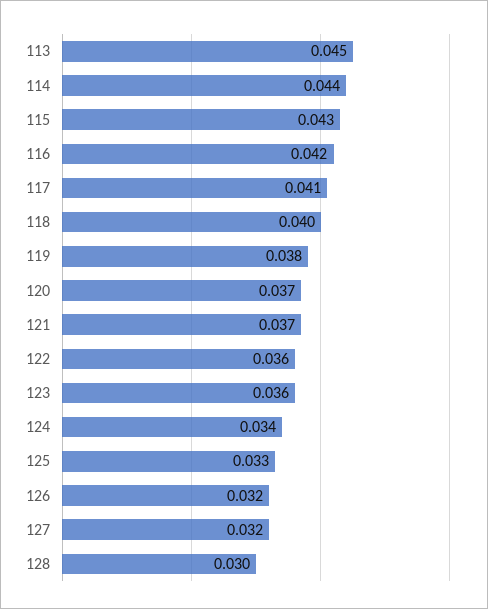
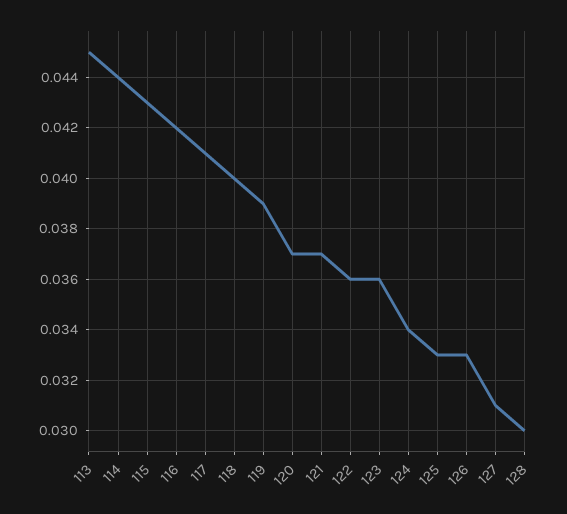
119: 0.038 -> 0.039
126: 0.032 -> 0.033
127: 0.032 -> 0.031

